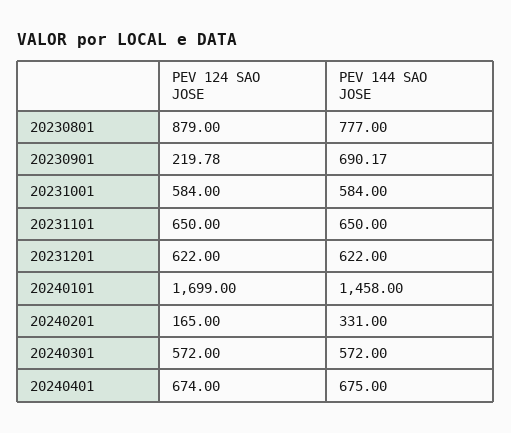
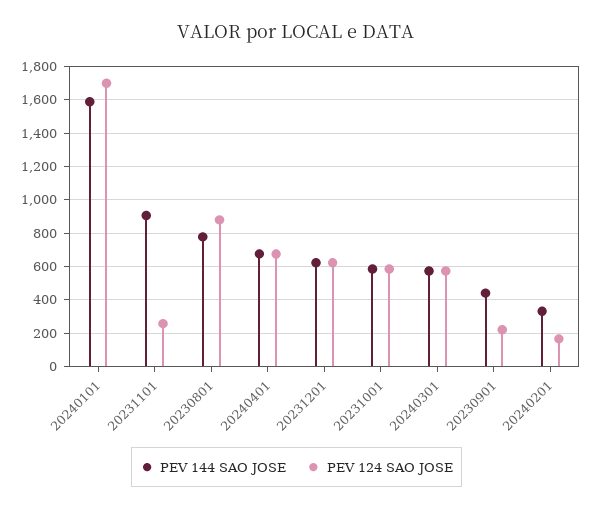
PEV 144 SAO JOSE, 20230901: 690.17 -> 450
PEV 124 SAO JOSE, 20231101: 650 -> 250
PEV 144 SAO JOSE, 20231101: 650 -> 900
PEV 144 SAO JOSE, 20240101: 1458 -> 1600

